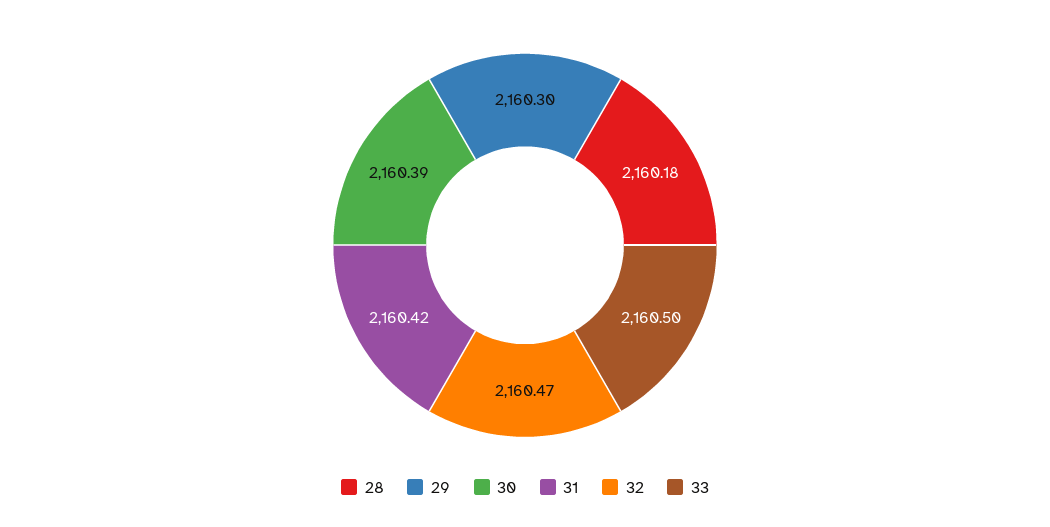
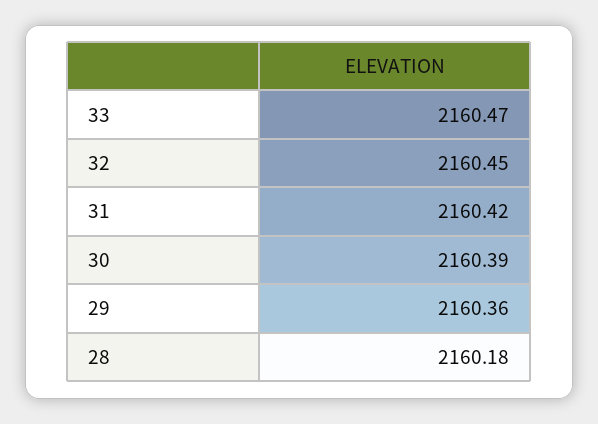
29: 2160.3 -> 2160.36
32: 2160.47 -> 2160.45
33: 2160.5 -> 2160.47

